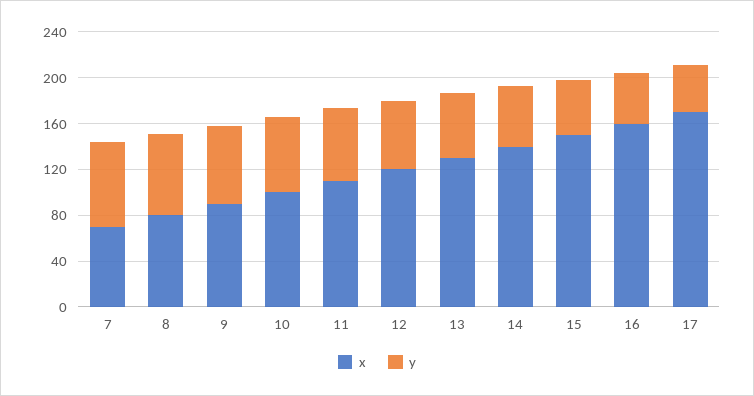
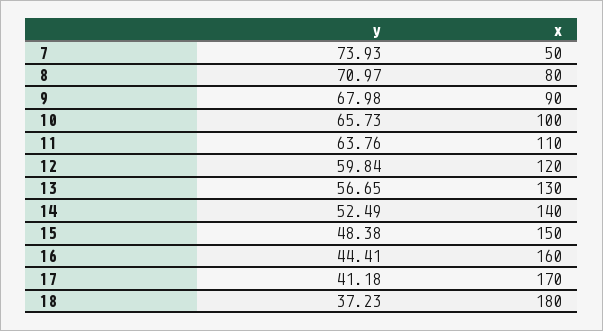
x, 7: 70 -> 50
y, 18: none -> 37.23
x, 18: none -> 180

